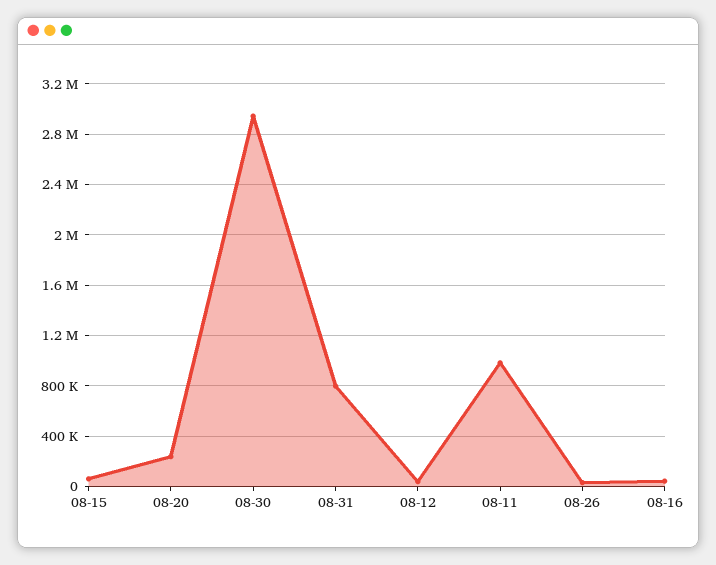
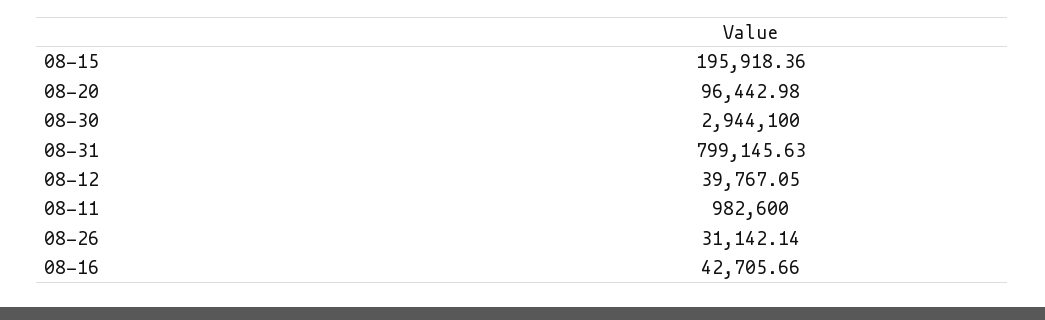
08-15: 50000 -> 195918.36
08-20: 250000 -> 96442.98

